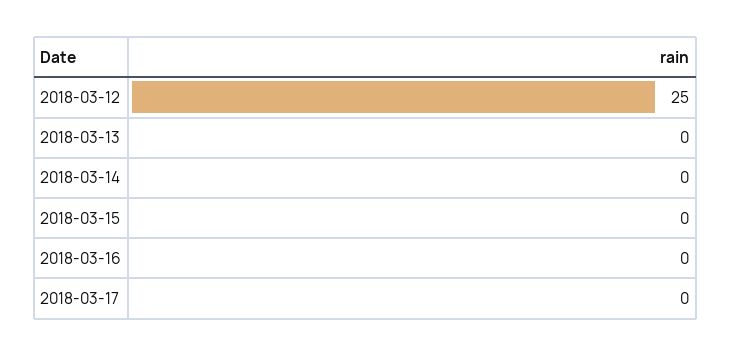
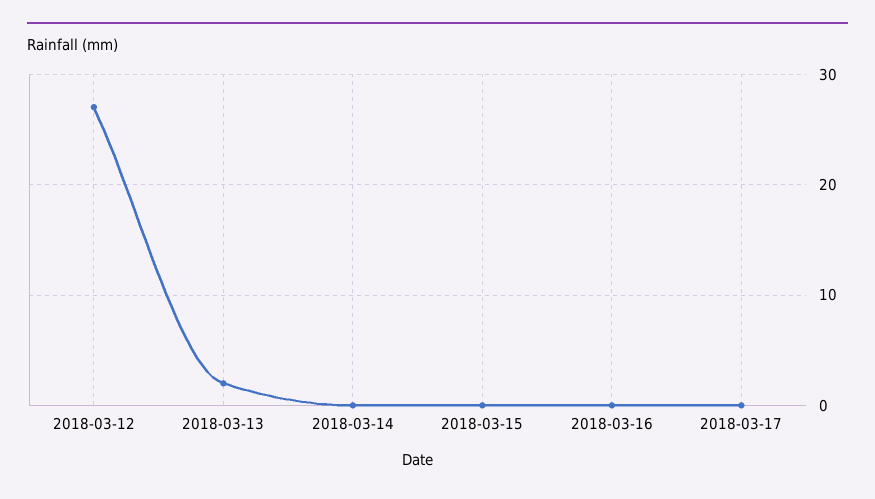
2018-03-12: 25 -> 27
2018-03-13: 0 -> 2

